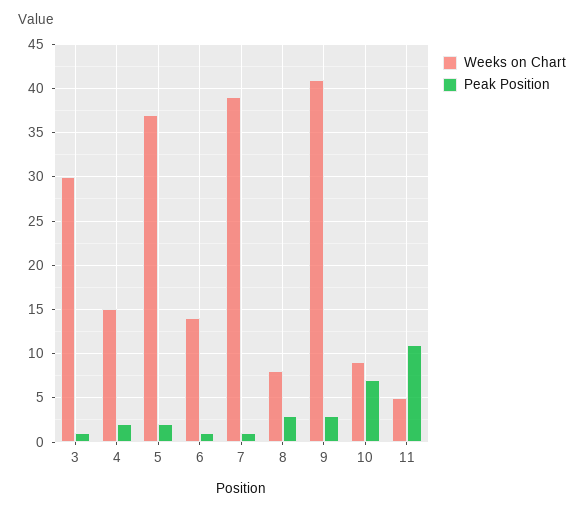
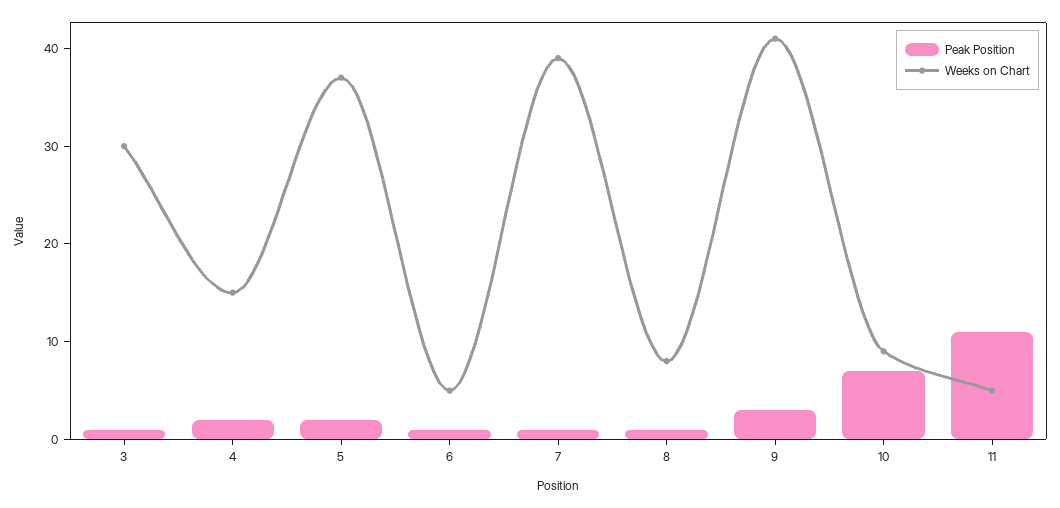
Weeks on Chart, 6: 14 -> 5
Peak Position, 8: 3 -> 1

